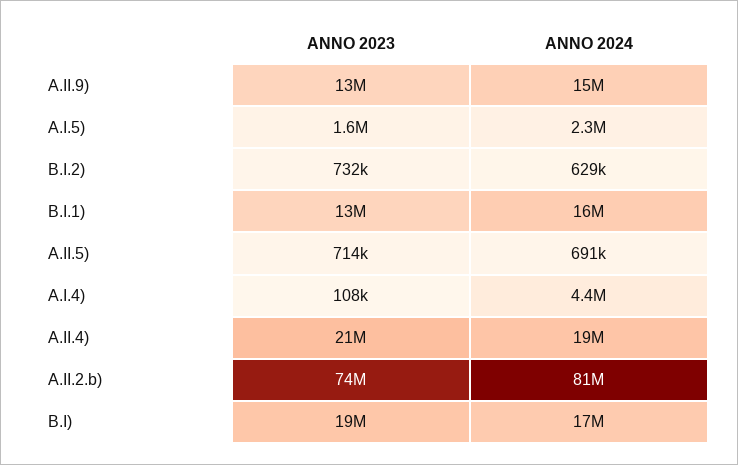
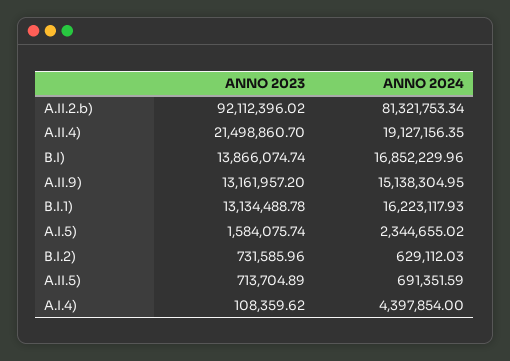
ANNO 2023, A.II.2.b): 74000000 -> 92112396.02
ANNO 2023, B.I): 19000000 -> 13866074.74

